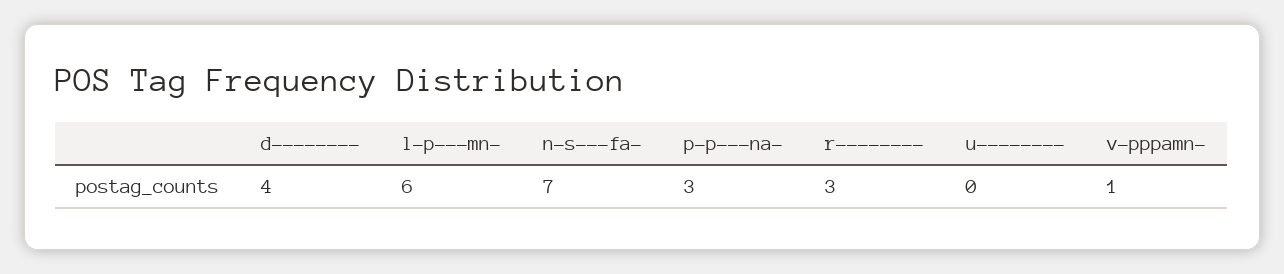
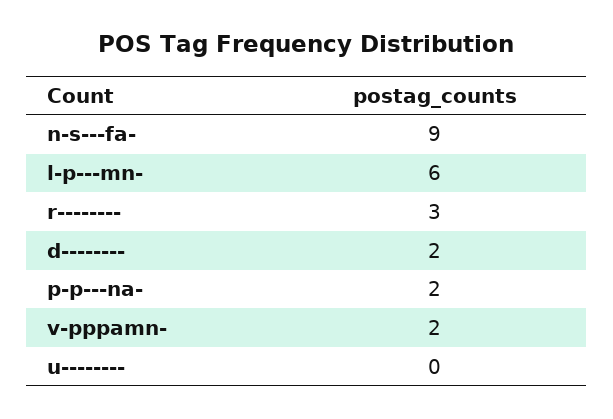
d--------: 4 -> 2
n-s---fa-: 7 -> 9
p-p---na-: 3 -> 2
v-pppamn-: 1 -> 2

